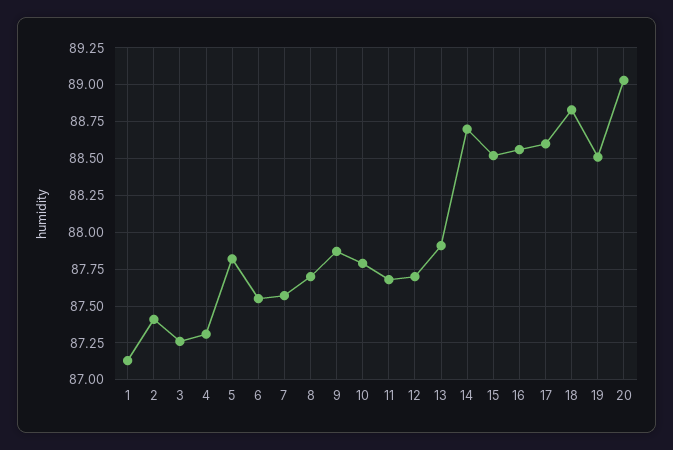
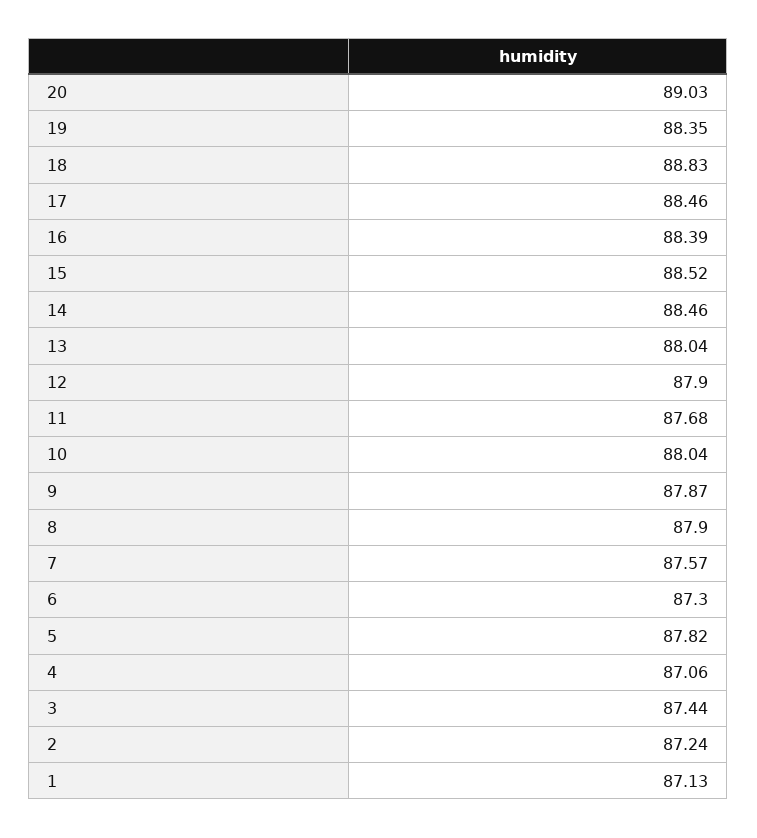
2: 87.4 -> 87.24
3: 87.25 -> 87.44
4: 87.3 -> 87.06
6: 87.55 -> 87.3
8: 87.7 -> 87.9
10: 87.8 -> 88.04
12: 87.7 -> 87.9
13: 87.9 -> 88.04
14: 88.7 -> 88.46
16: 88.55 -> 88.39
17: 88.6 -> 88.46
19: 88.5 -> 88.35

